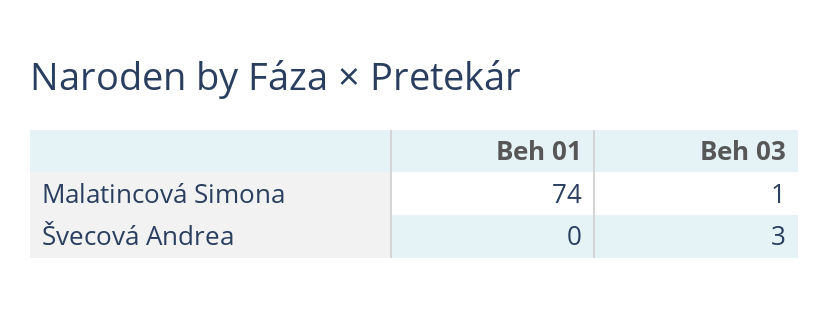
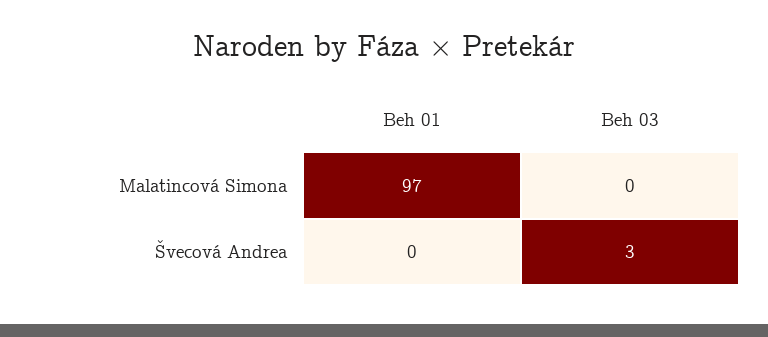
Beh 01, Malatincová Simona: 74 -> 97
Beh 03, Malatincová Simona: 1 -> 0

